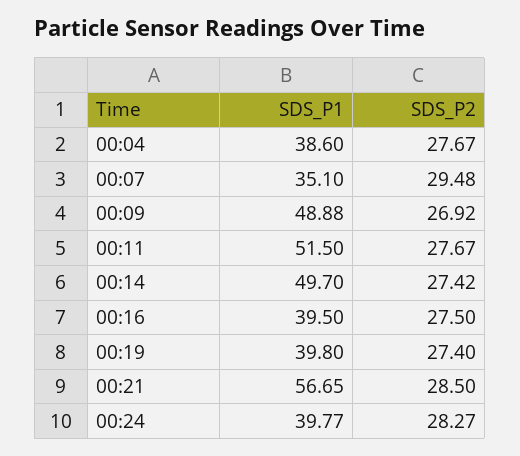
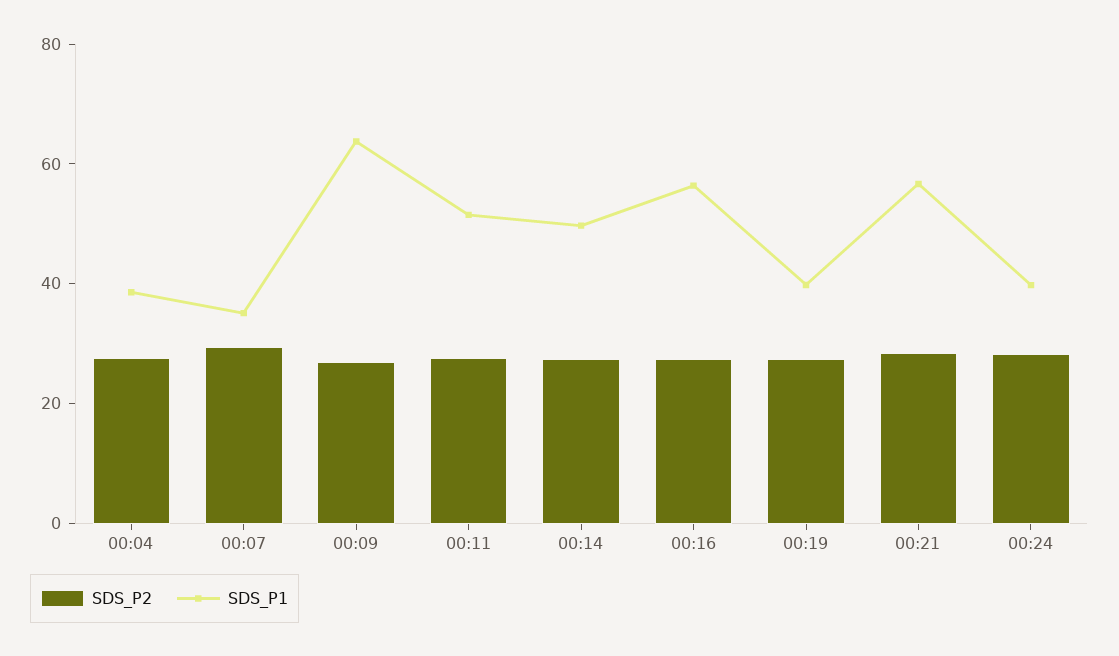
SDS_P1, 00:09: 48.88 -> 65
SDS_P1, 00:16: 39.5 -> 55

